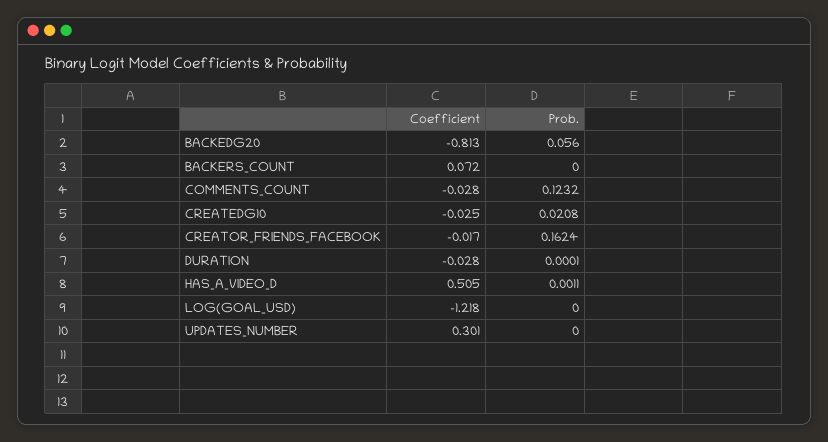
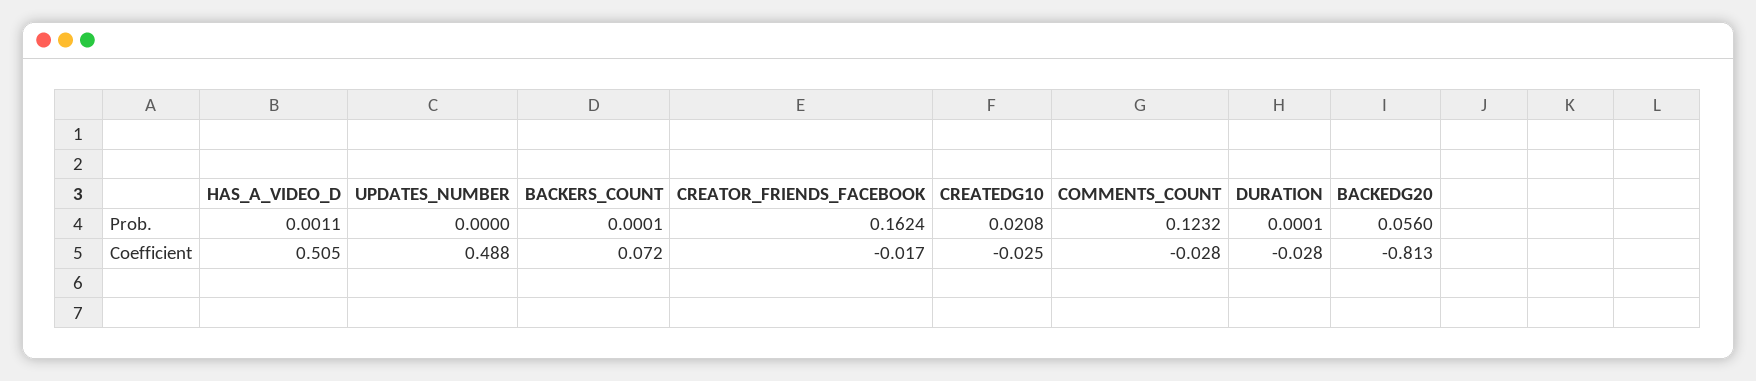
Prob., BACKERS_COUNT: 0 -> 0.0001
Coefficient, LOG(GOAL_USD): -1.218 -> none
Prob., LOG(GOAL_USD): 0 -> none
Coefficient, UPDATES_NUMBER: 0.301 -> 0.488

